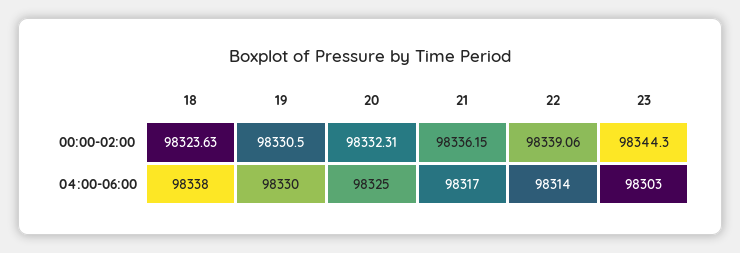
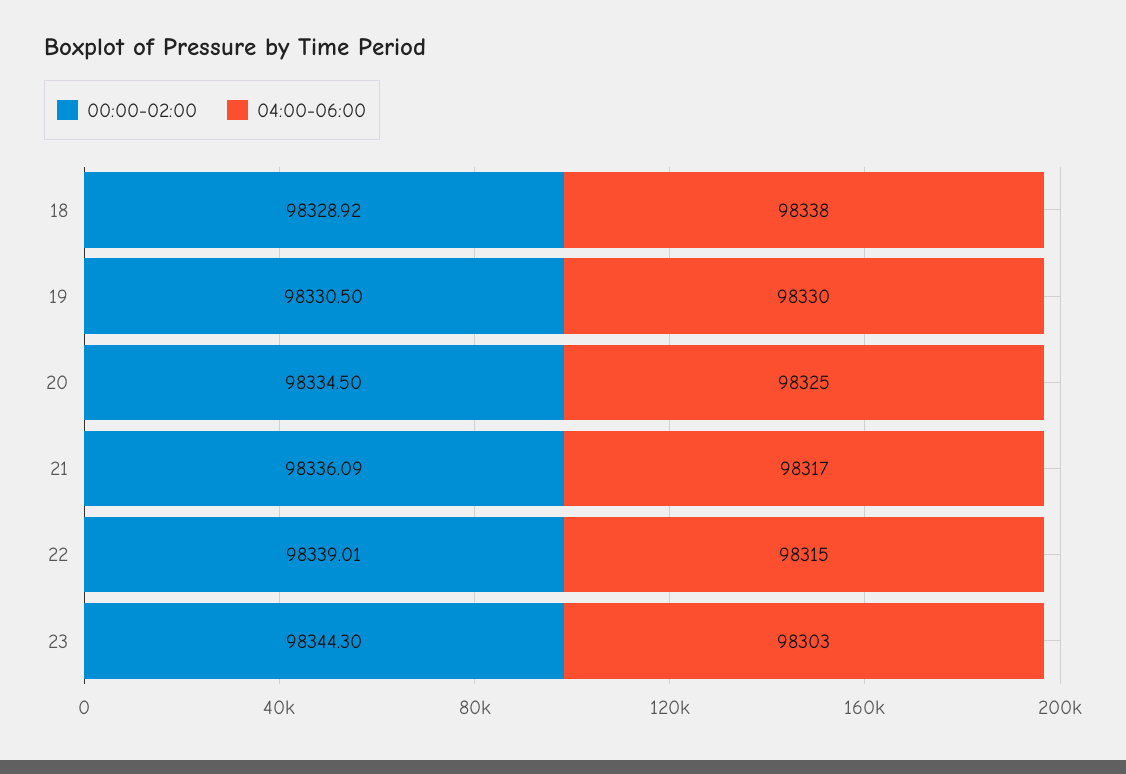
00:00-02:00, 18: 98323.63 -> 98328.92
00:00-02:00, 20: 98332.31 -> 98334.5
00:00-02:00, 21: 98336.15 -> 98336.09
00:00-02:00, 22: 98339.06 -> 98339.01
04:00-06:00, 22: 98314 -> 98315

